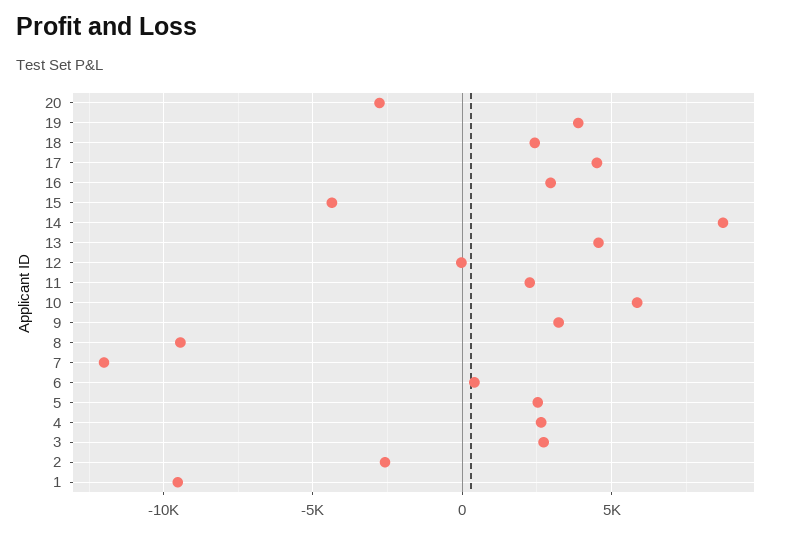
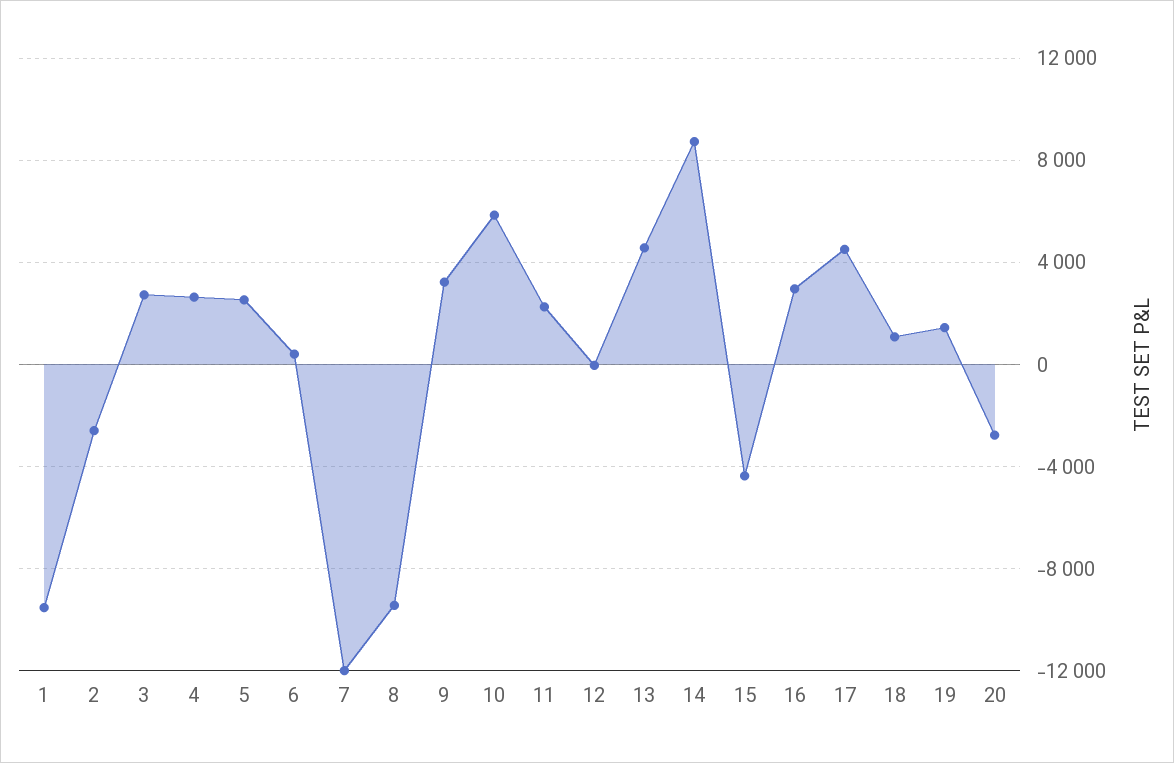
19: 4000 -> 1500
18: 2500 -> 1000

